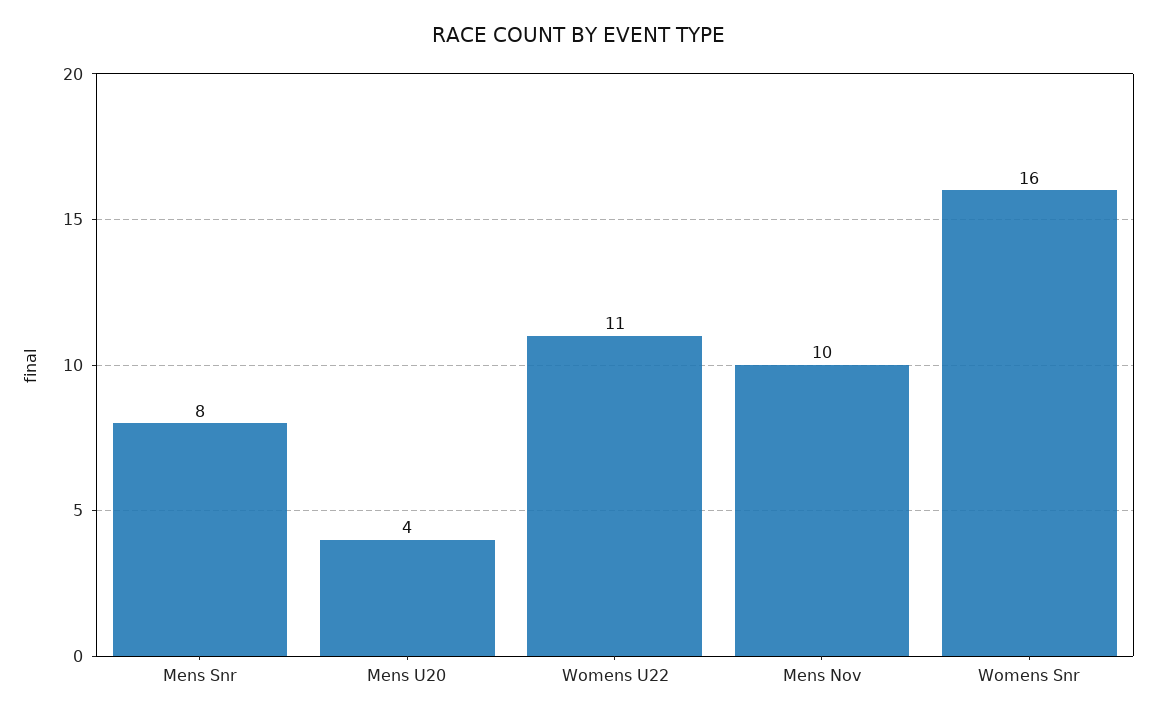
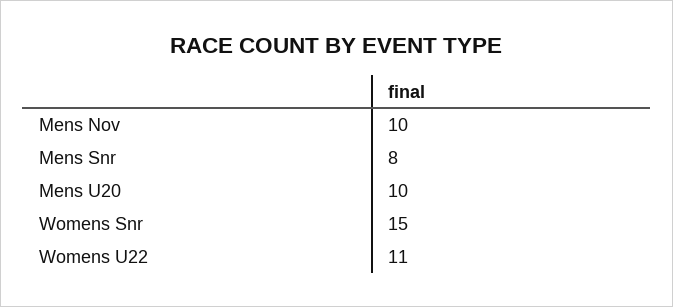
Mens U20: 4 -> 10
Womens Snr: 16 -> 15

